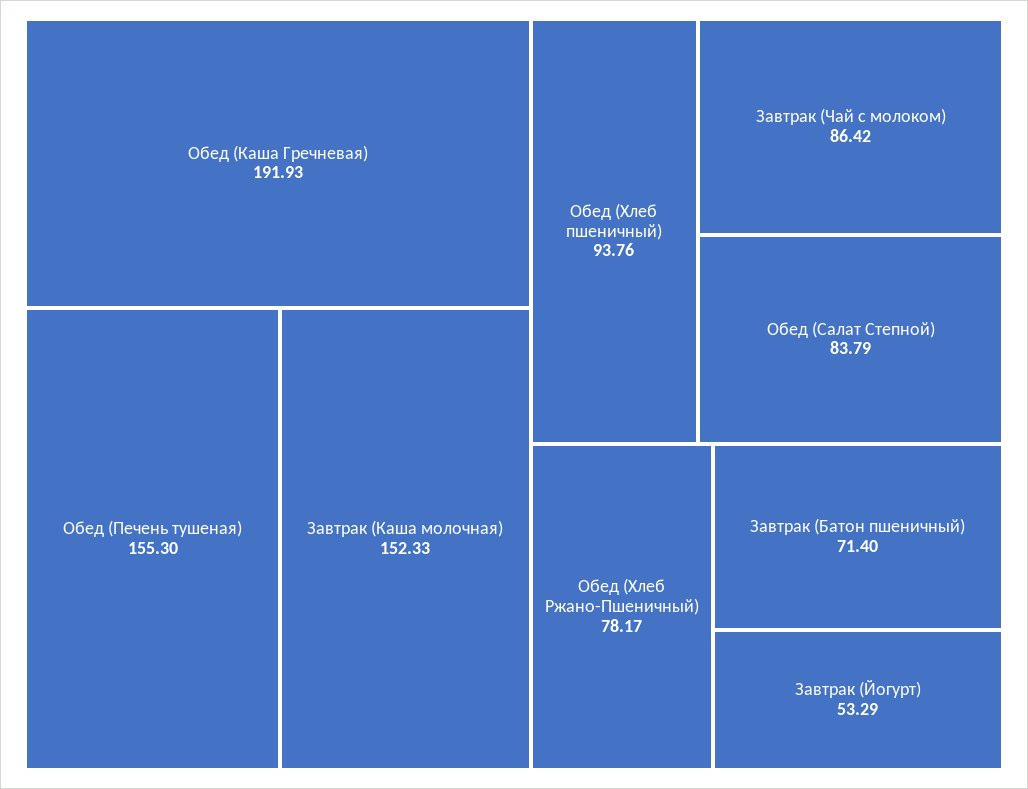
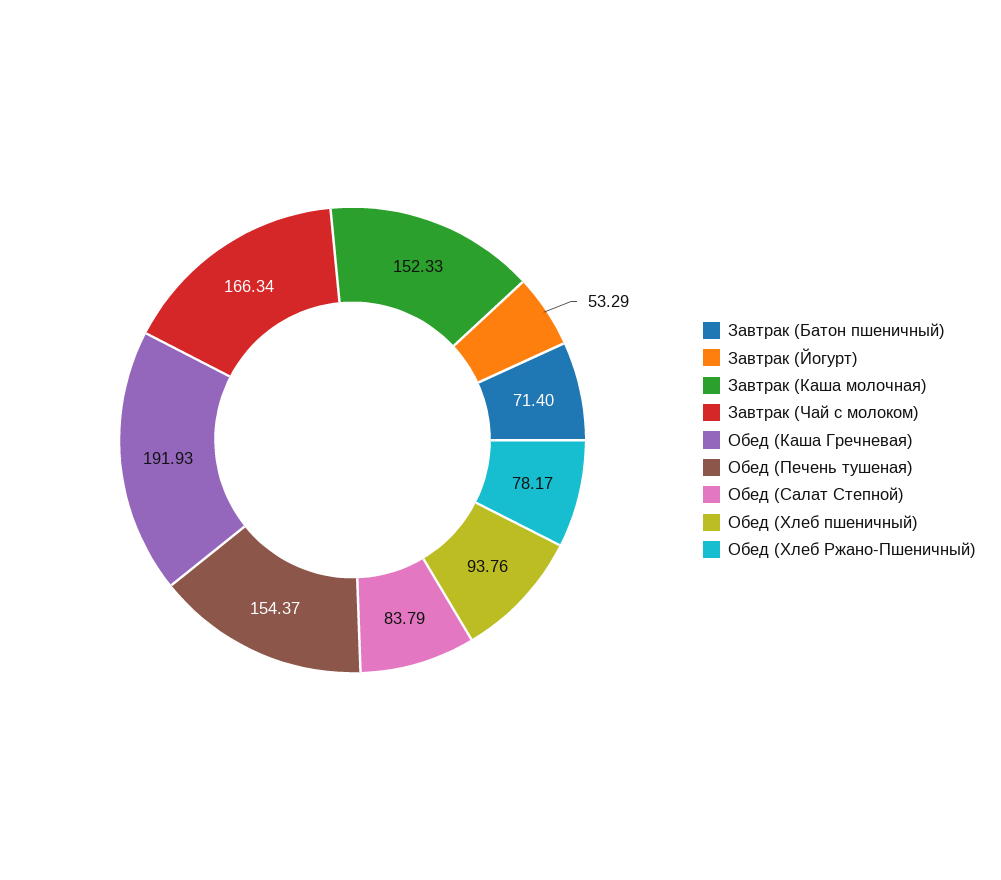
Обед (Печень тушеная): 155.3 -> 154.37
Завтрак (Чай с молоком): 86.42 -> 166.34

